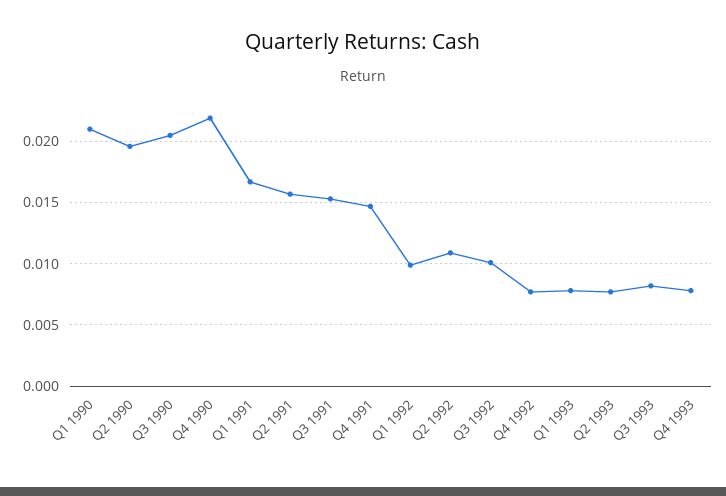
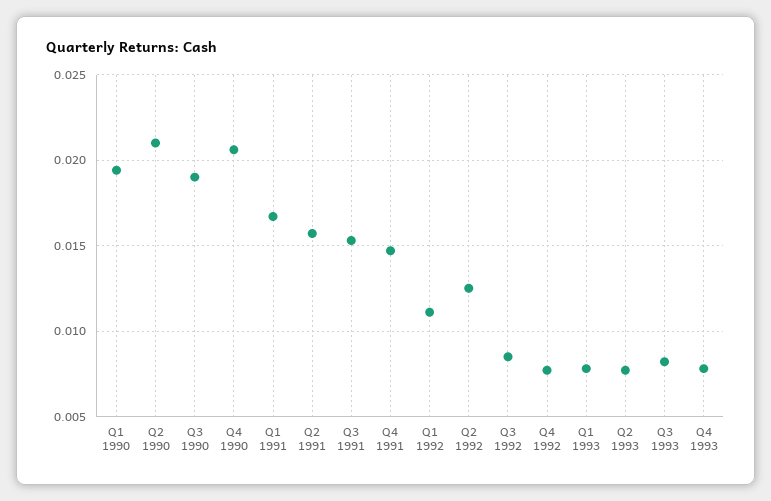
Q1 1990: 0.021 -> 0.0195
Q2 1990: 0.0195 -> 0.021
Q3 1990: 0.0205 -> 0.019
Q4 1990: 0.022 -> 0.0205
Q1 1992: 0.01 -> 0.011
Q2 1992: 0.011 -> 0.0125
Q3 1992: 0.01 -> 0.0085

